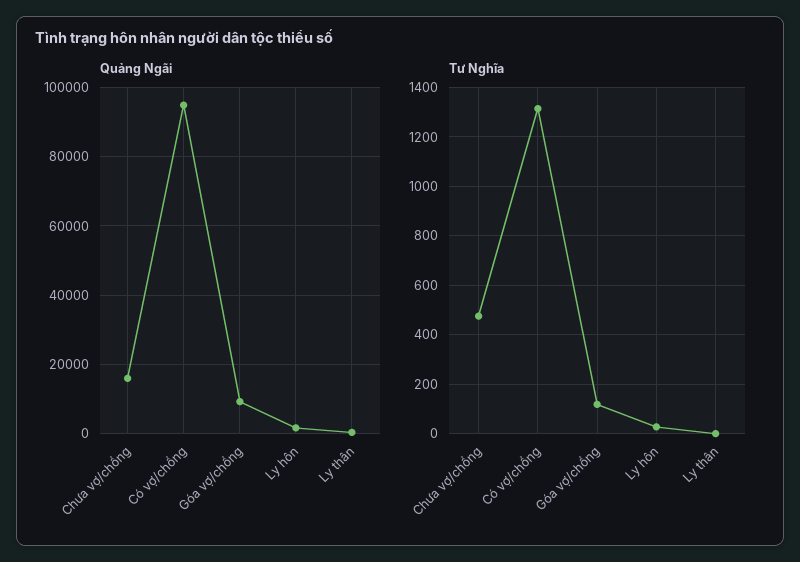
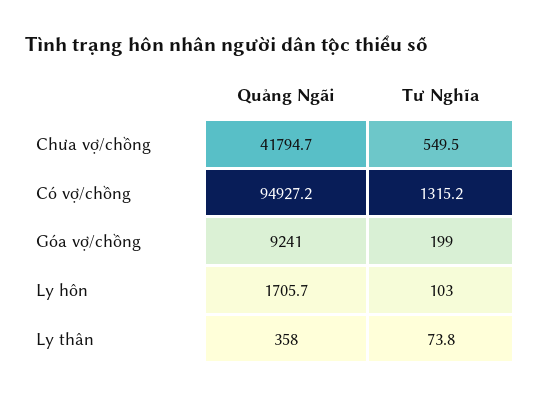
Quảng Ngãi, Chưa vợ/chồng: 16000 -> 41794.7
Tư Nghĩa, Chưa vợ/chồng: 475 -> 549.5
Tư Nghĩa, Góa vợ/chồng: 125 -> 199
Tư Nghĩa, Ly hôn: 25 -> 103
Tư Nghĩa, Ly thân: 0 -> 73.8

